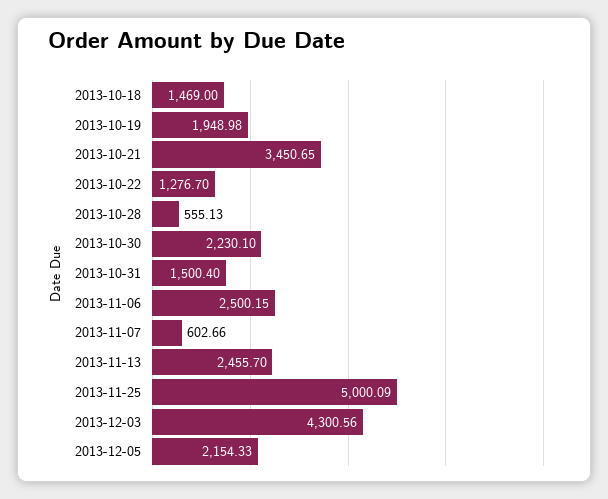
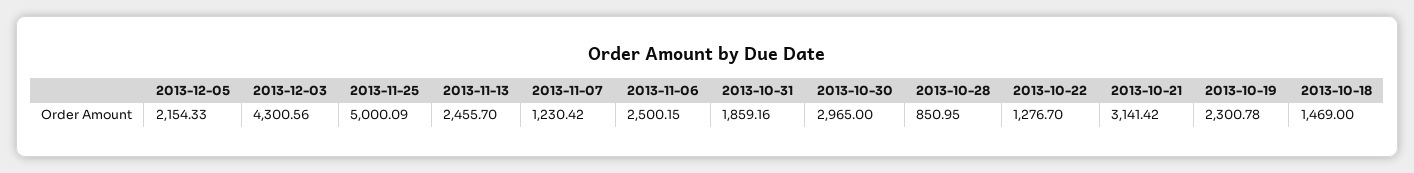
2013-10-19: 1948.98 -> 2300.78
2013-10-21: 3450.65 -> 3141.42
2013-10-28: 555.13 -> 850.95
2013-10-30: 2230.1 -> 2965
2013-10-31: 1500.4 -> 1859.16
2013-11-07: 602.66 -> 1230.42

